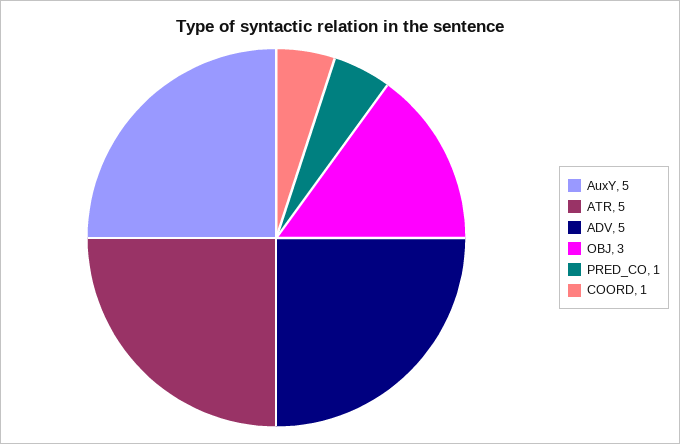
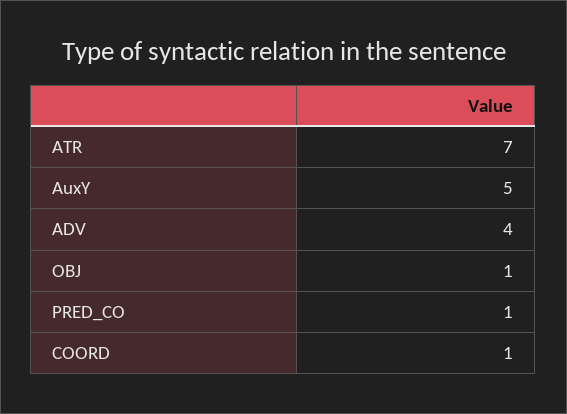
ATR: 5 -> 7
ADV: 5 -> 4
OBJ: 3 -> 1

